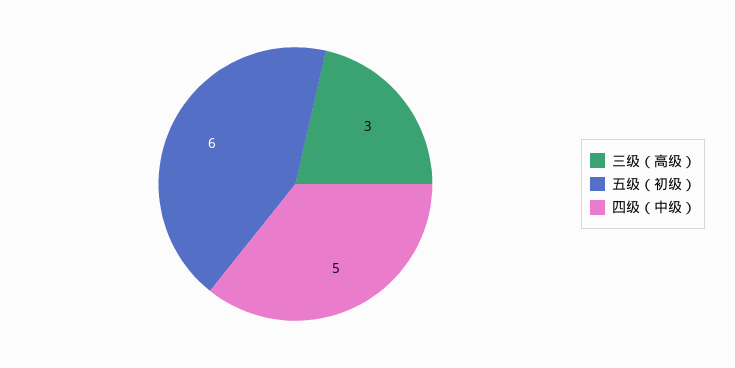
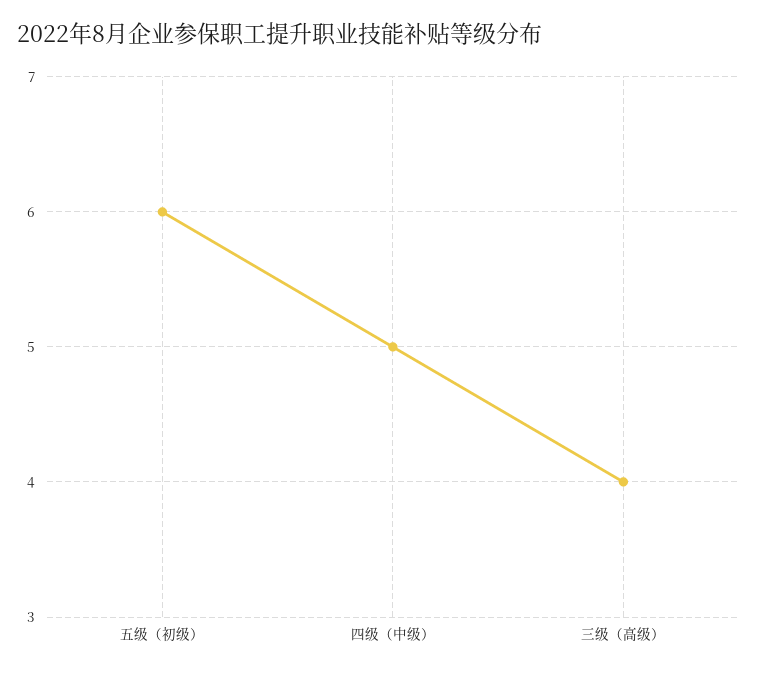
三级（高级）: 3 -> 4

